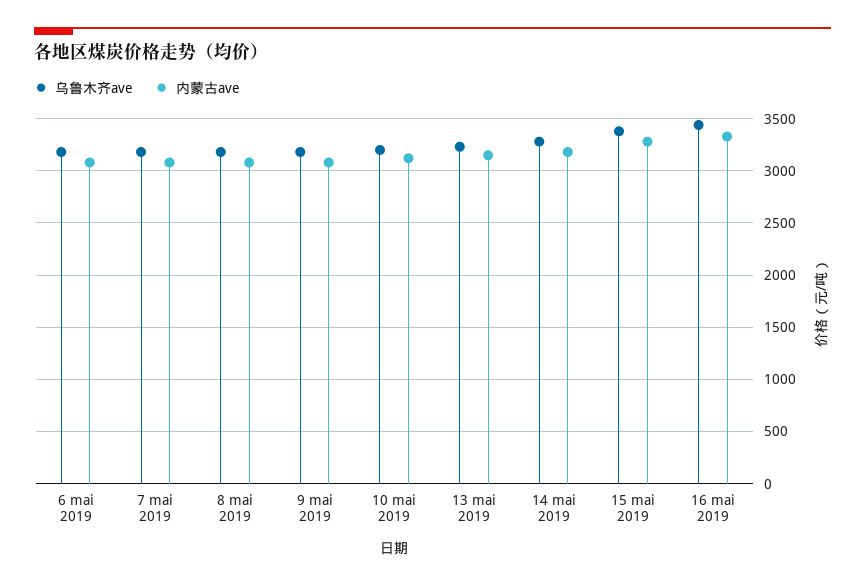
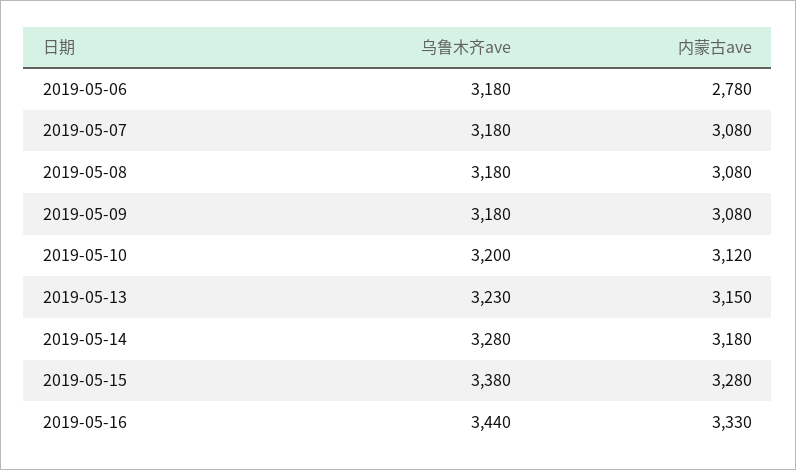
内蒙古ave, 6 mai 2019: 3100 -> 2780

